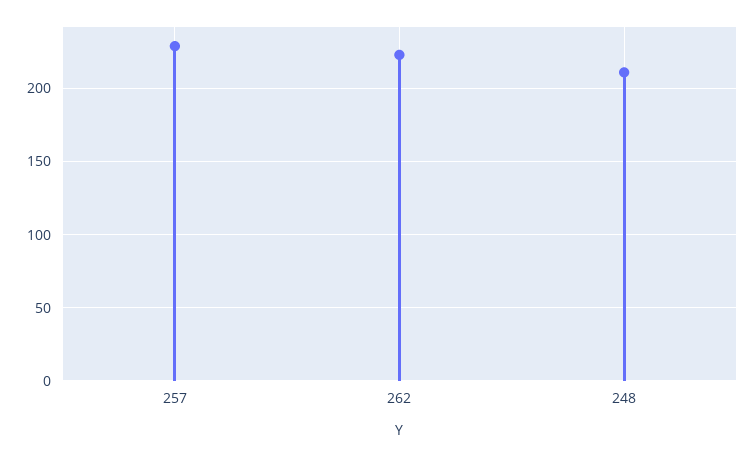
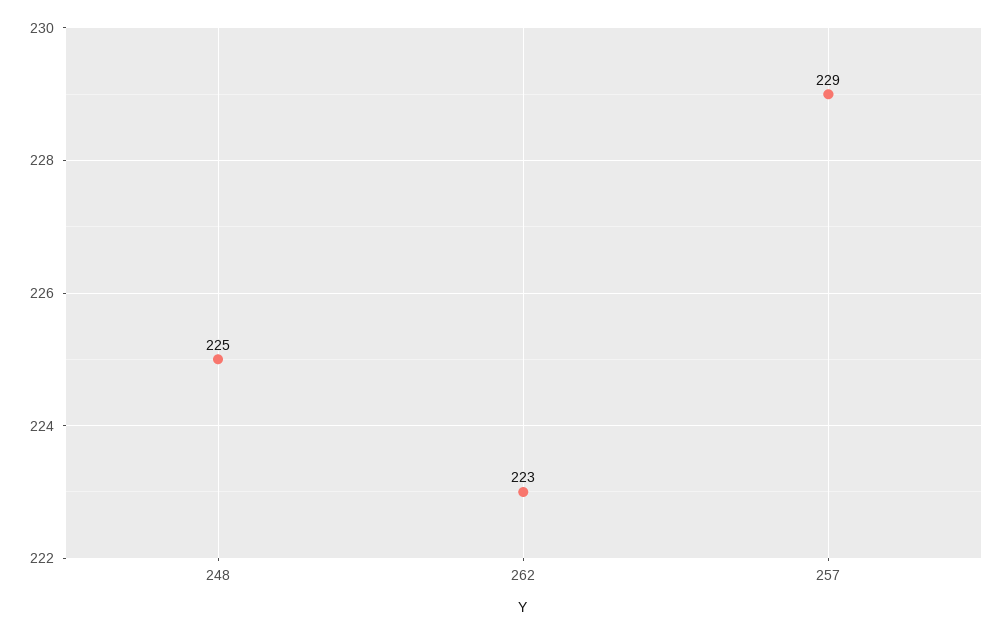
248: 210 -> 225

